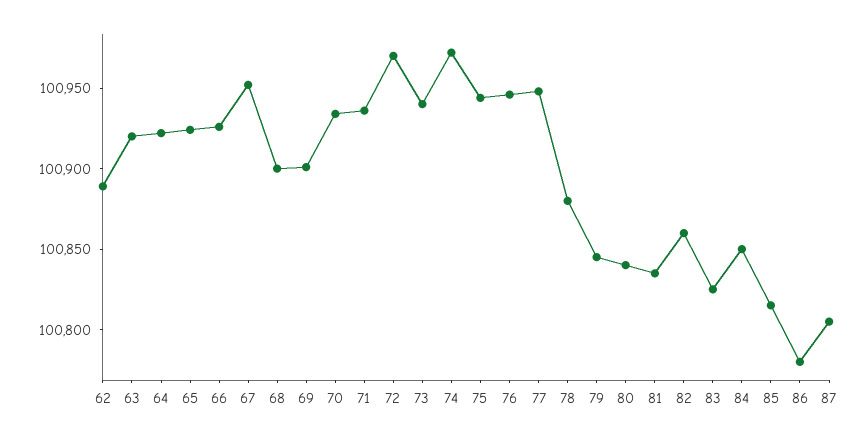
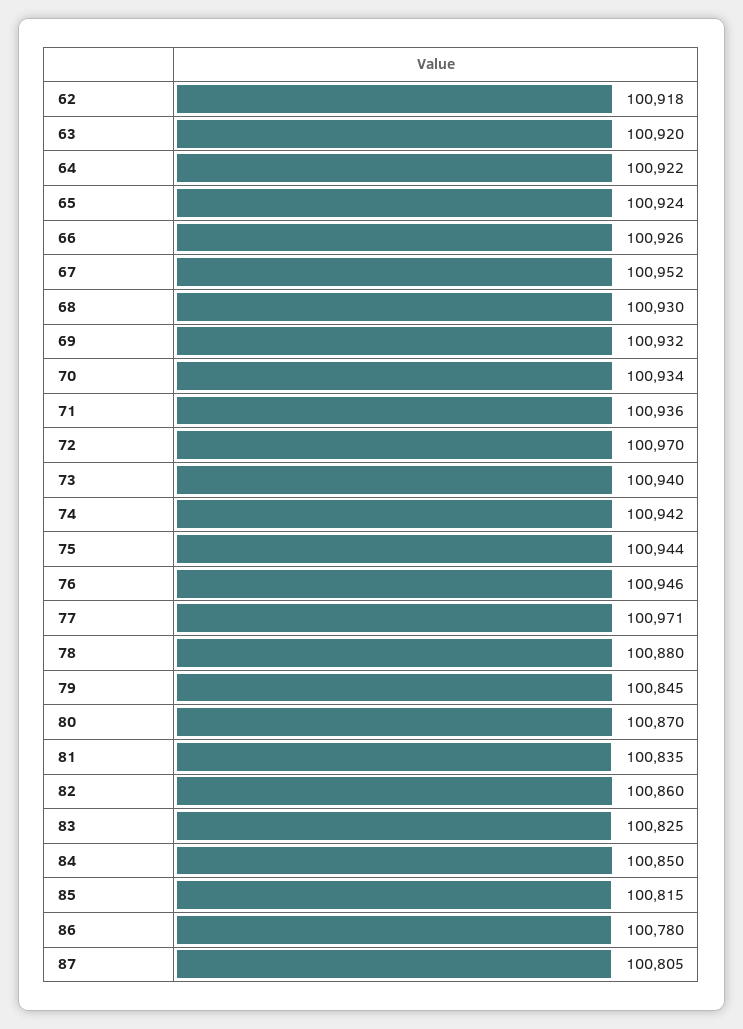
62: 100890 -> 100918
68: 100900 -> 100930
69: 100900 -> 100932
74: 100970 -> 100942
77: 100950 -> 100971
80: 100840 -> 100870

